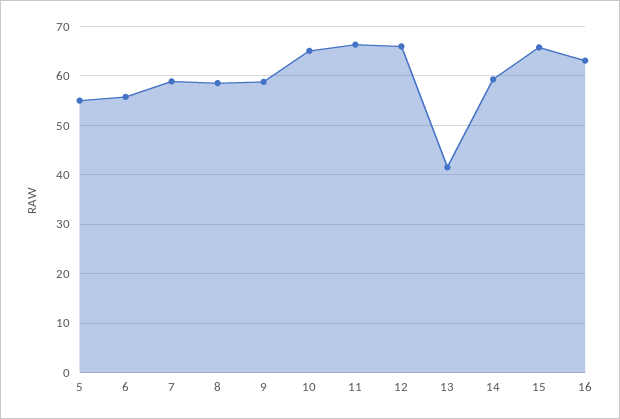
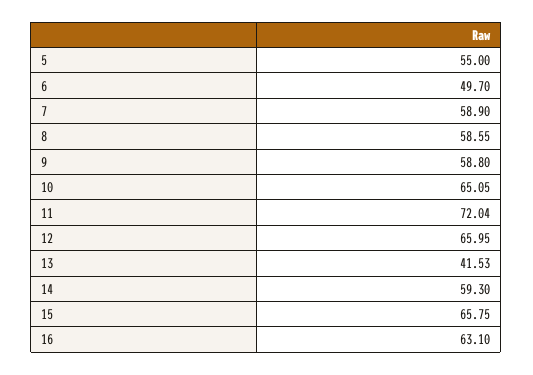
6: 56 -> 49.7
11: 66 -> 72.04

